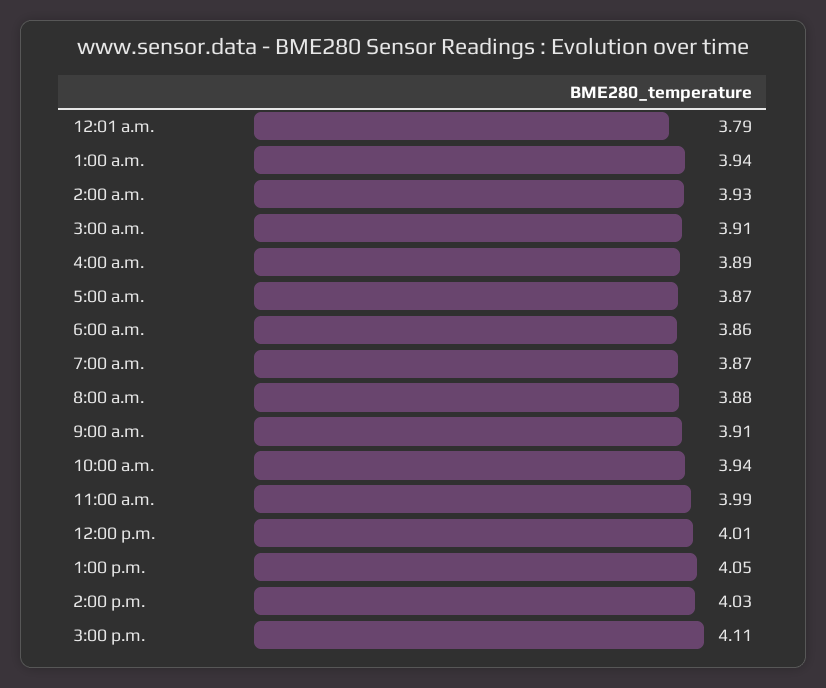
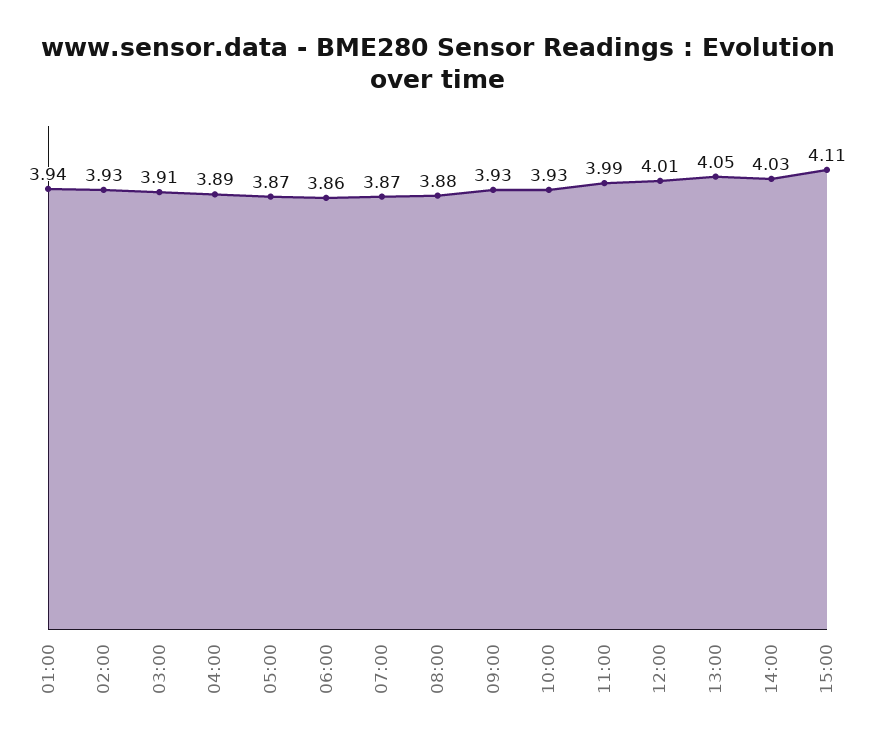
12:01 a.m.: 3.79 -> none
9:00 a.m.: 3.91 -> 3.93
10:00 a.m.: 3.94 -> 3.93

